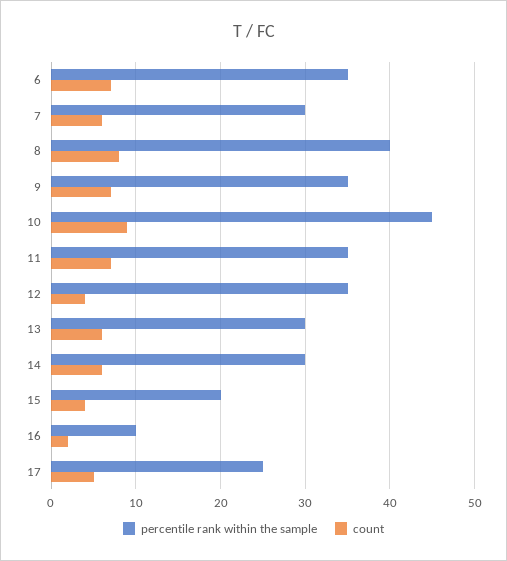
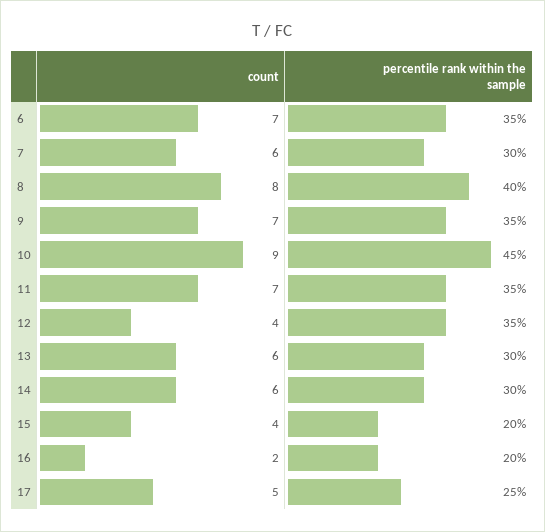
percentile rank within the sample, 16: 10 -> 20

